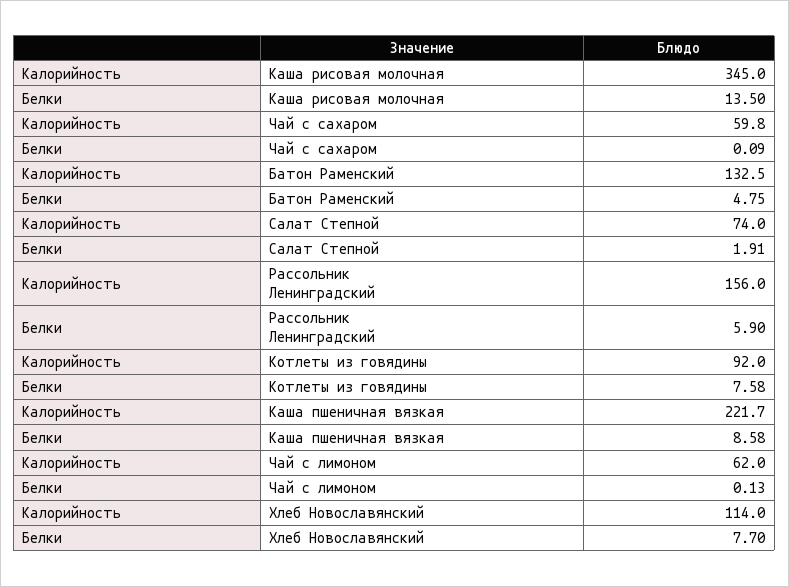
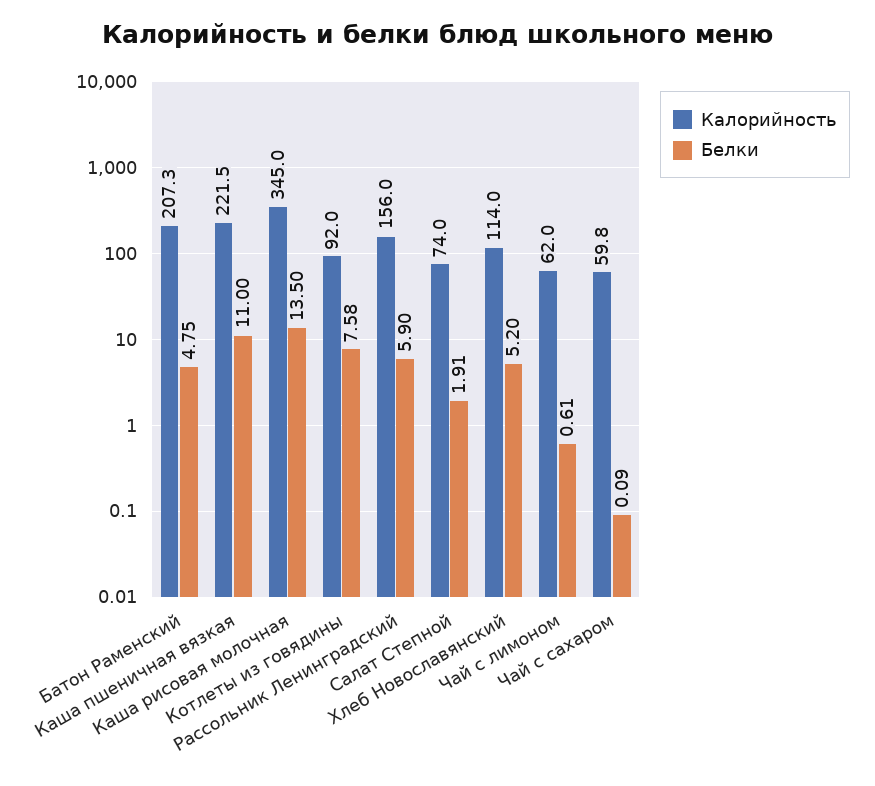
Калорийность, Батон Раменский: 132.5 -> 207.3
Калорийность, Каша пшеничная вязкая: 221.7 -> 221.5
Белки, Каша пшеничная вязкая: 8.58 -> 11
Белки, Чай с лимоном: 0.13 -> 0.61
Белки, Хлеб Новославянский: 7.7 -> 5.2

